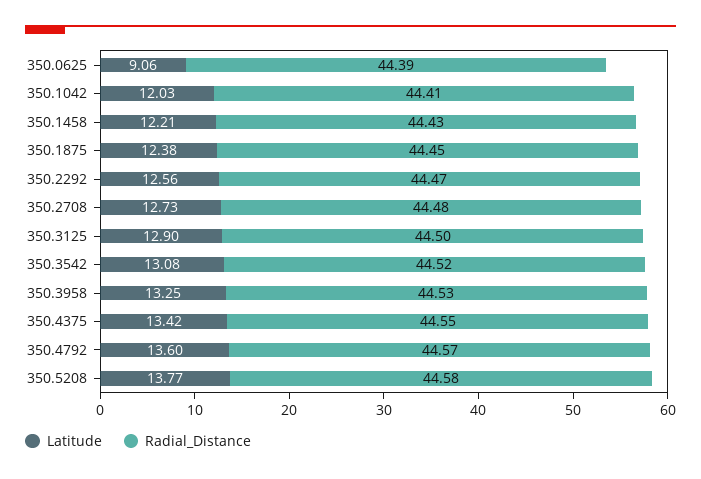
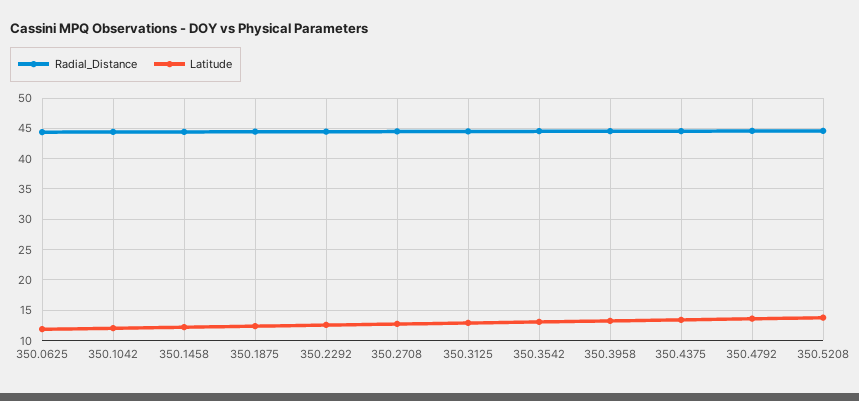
Latitude, 350.0625: 9.06 -> 12

